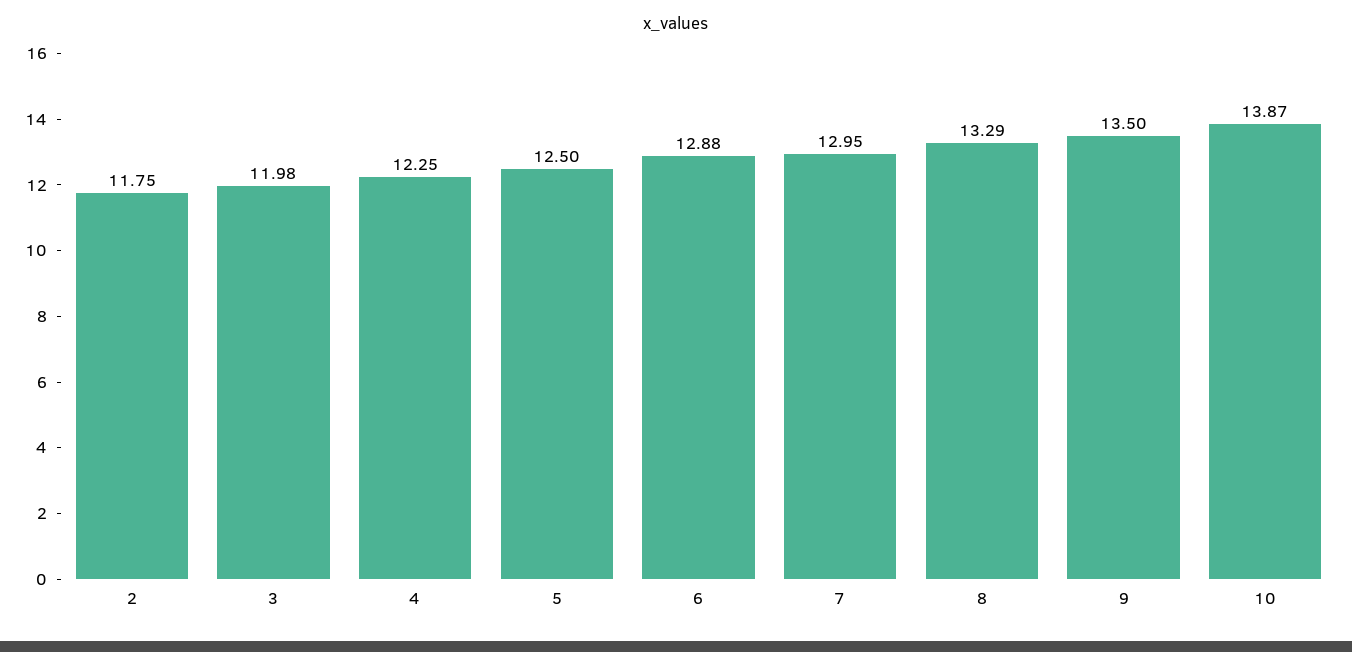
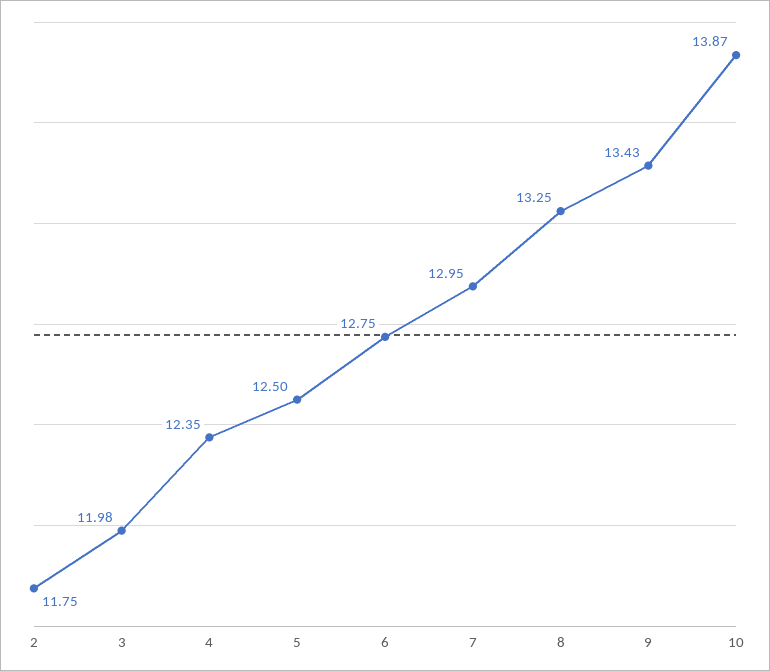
4: 12.25 -> 12.35
6: 12.88 -> 12.75
8: 13.29 -> 13.25
9: 13.5 -> 13.43

